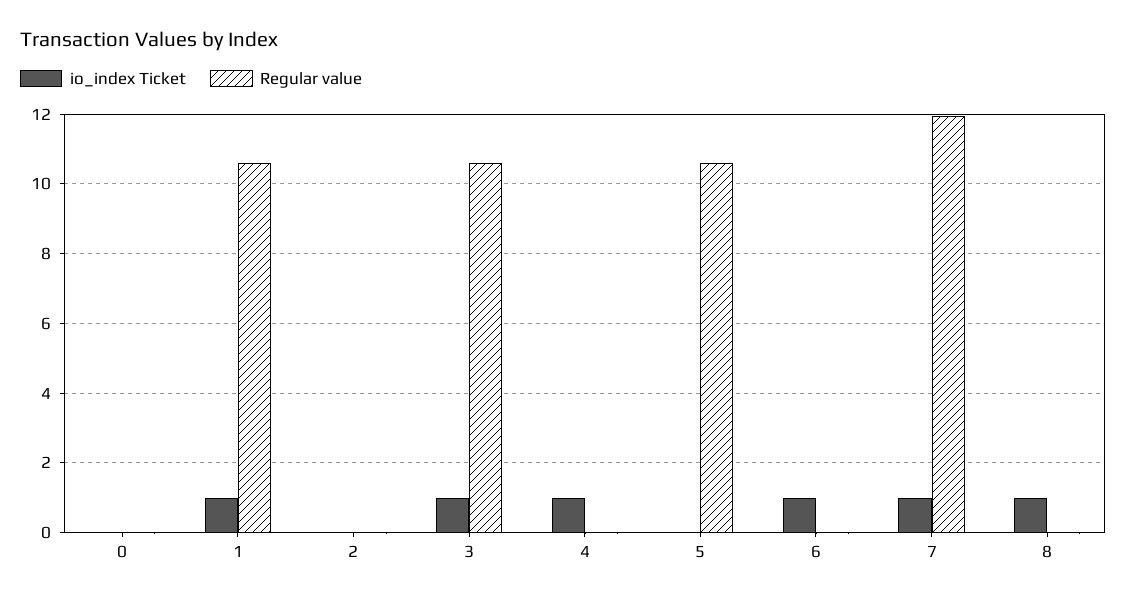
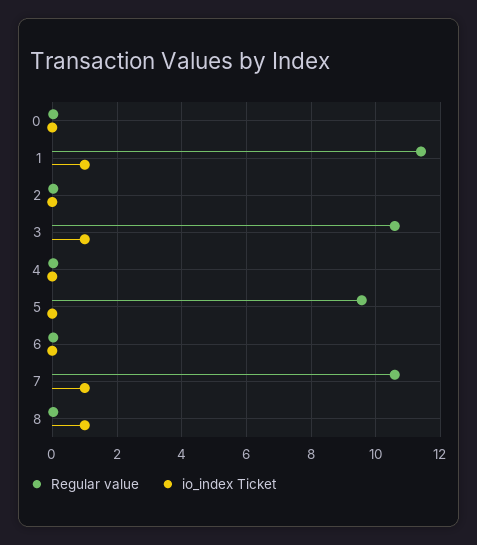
Regular value, 1: 10.6 -> 11.4
io_index Ticket, 4: 1 -> 0
Regular value, 5: 10.6 -> 9.6
io_index Ticket, 6: 1 -> 0
Regular value, 7: 12 -> 10.6

